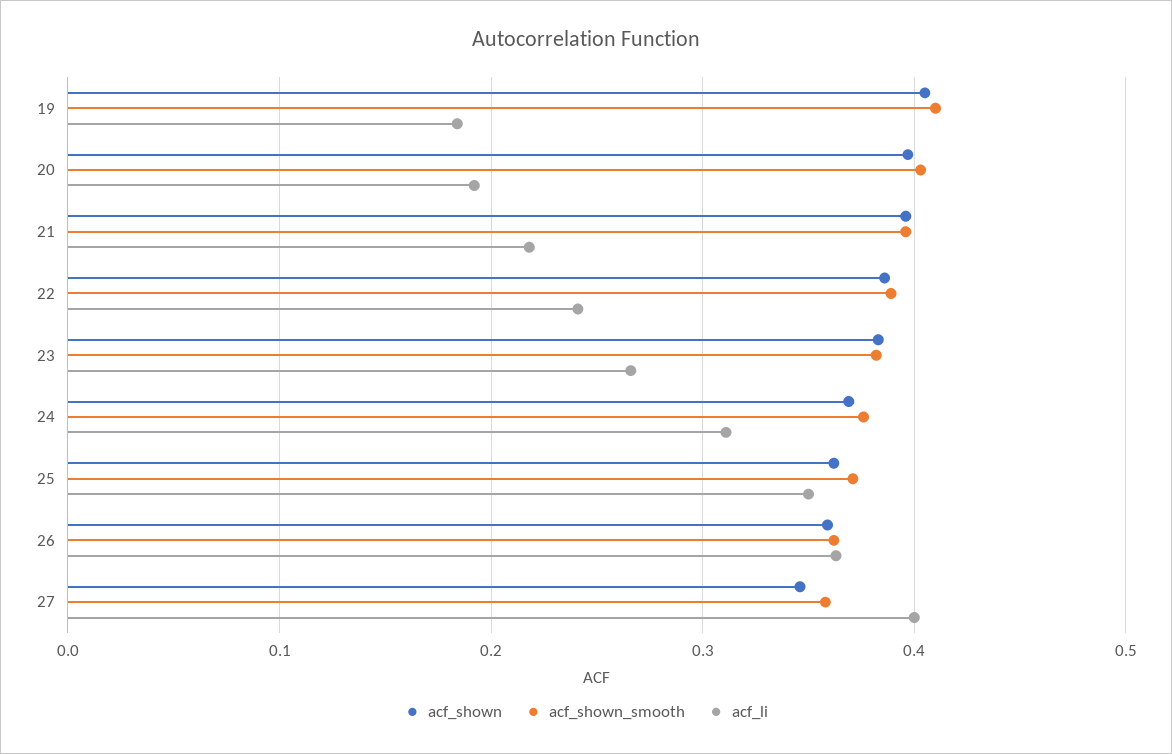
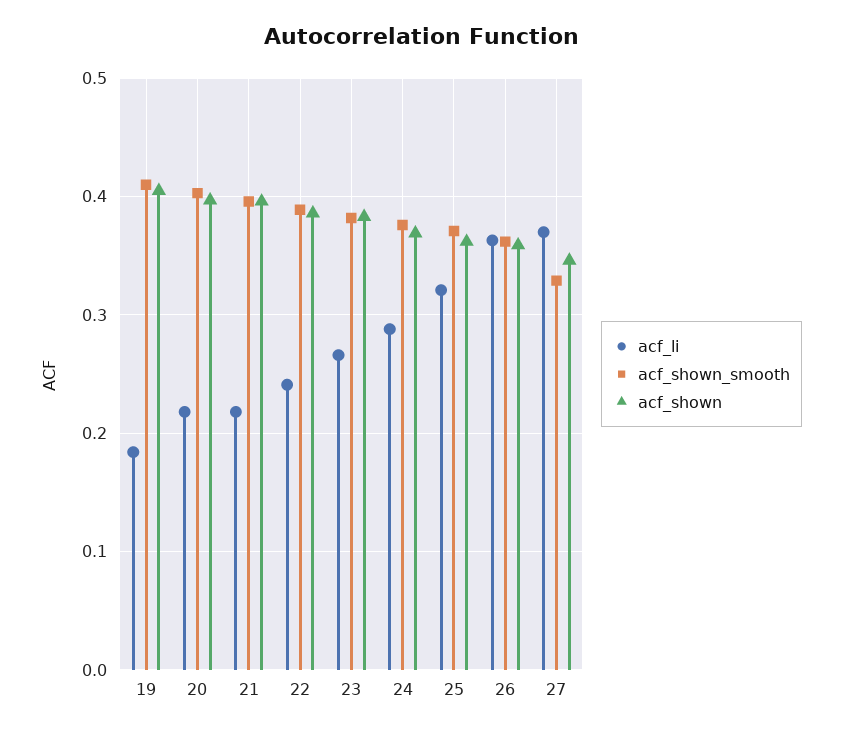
acf_li, 20: 0.19 -> 0.22
acf_li, 24: 0.31 -> 0.29
acf_li, 25: 0.35 -> 0.32
acf_shown_smooth, 27: 0.36 -> 0.33
acf_li, 27: 0.4 -> 0.37

